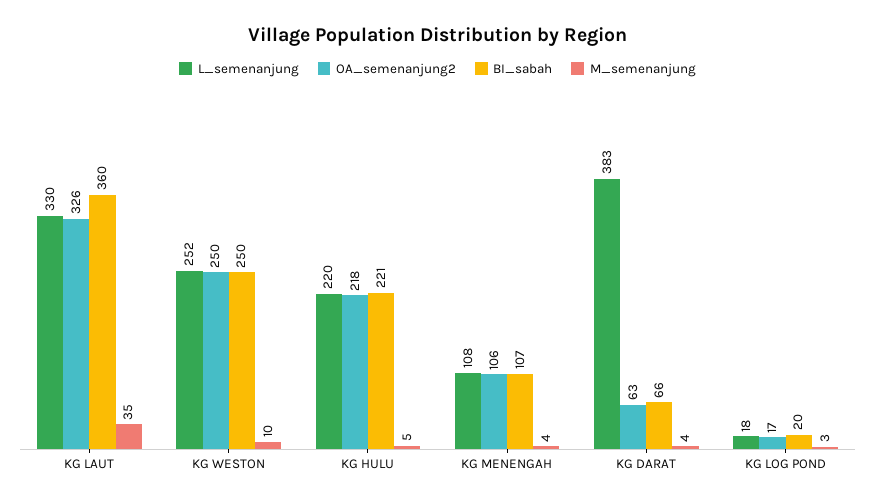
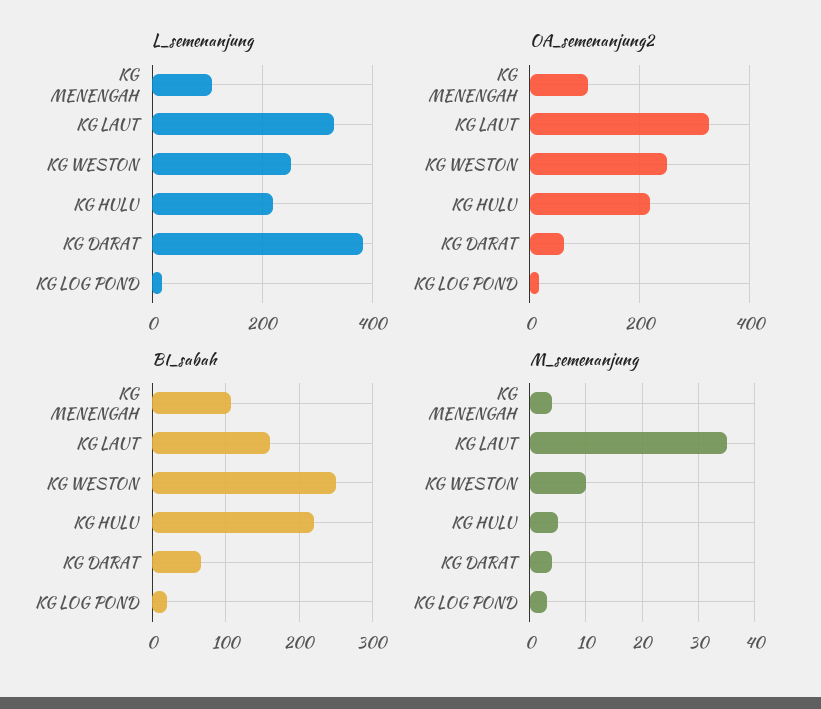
BI_sabah, KG LAUT: 360 -> 160

